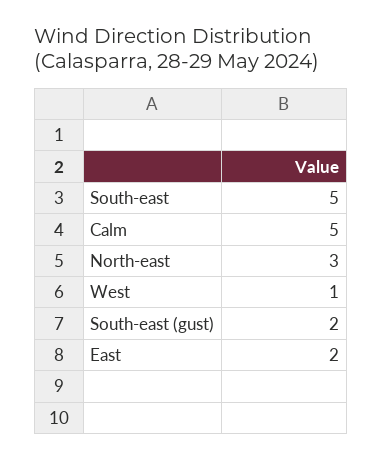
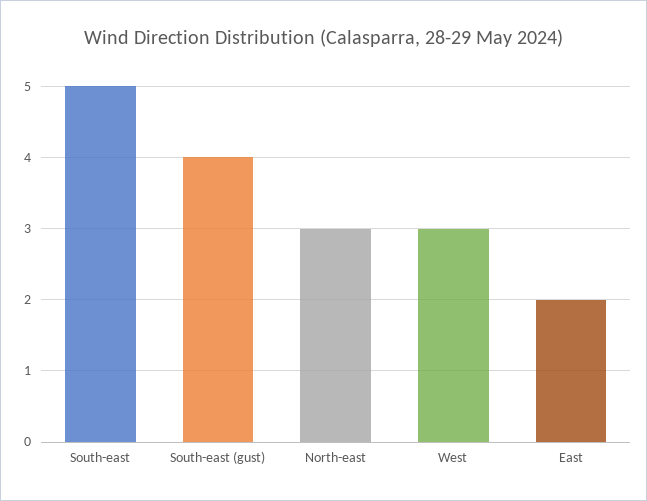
Calm: 5 -> none
West: 1 -> 3
South-east (gust): 2 -> 4

